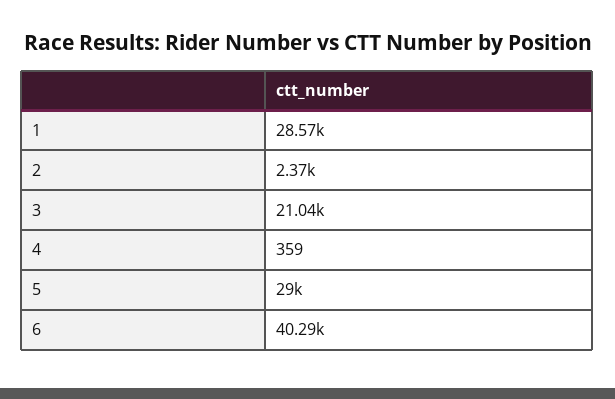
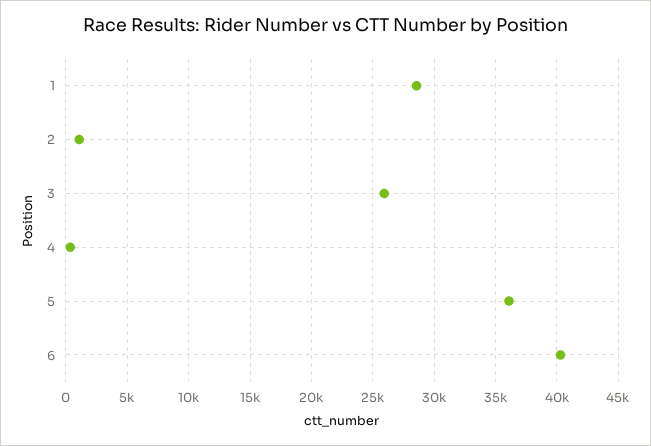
2: 2370 -> 1000
3: 21040 -> 26000
5: 29000 -> 36000

